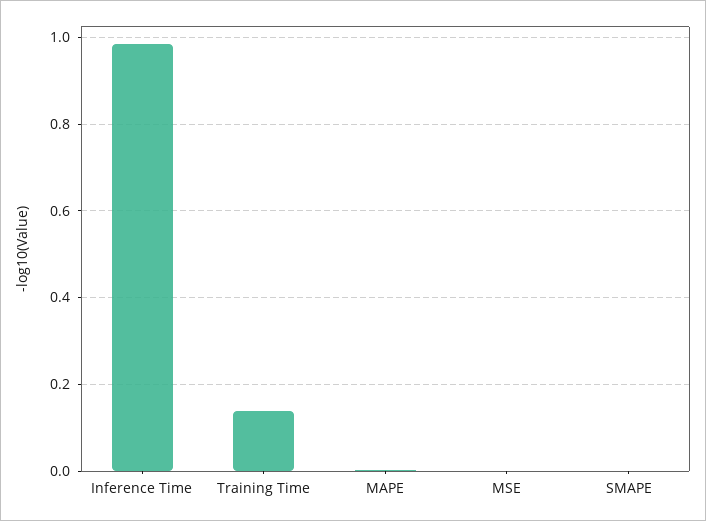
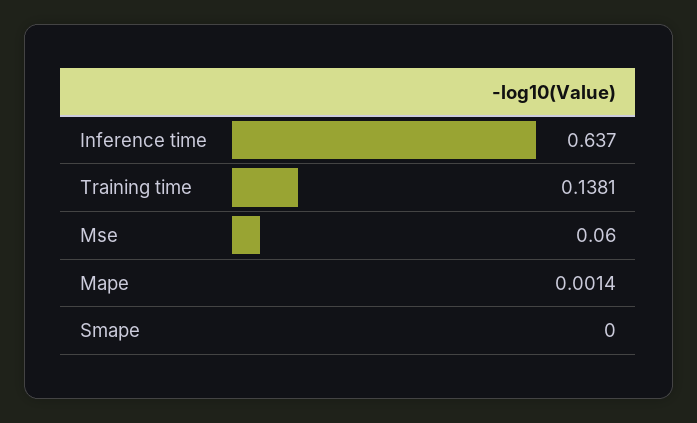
Inference Time: 0.98 -> 0.637
MSE: 0 -> 0.06

